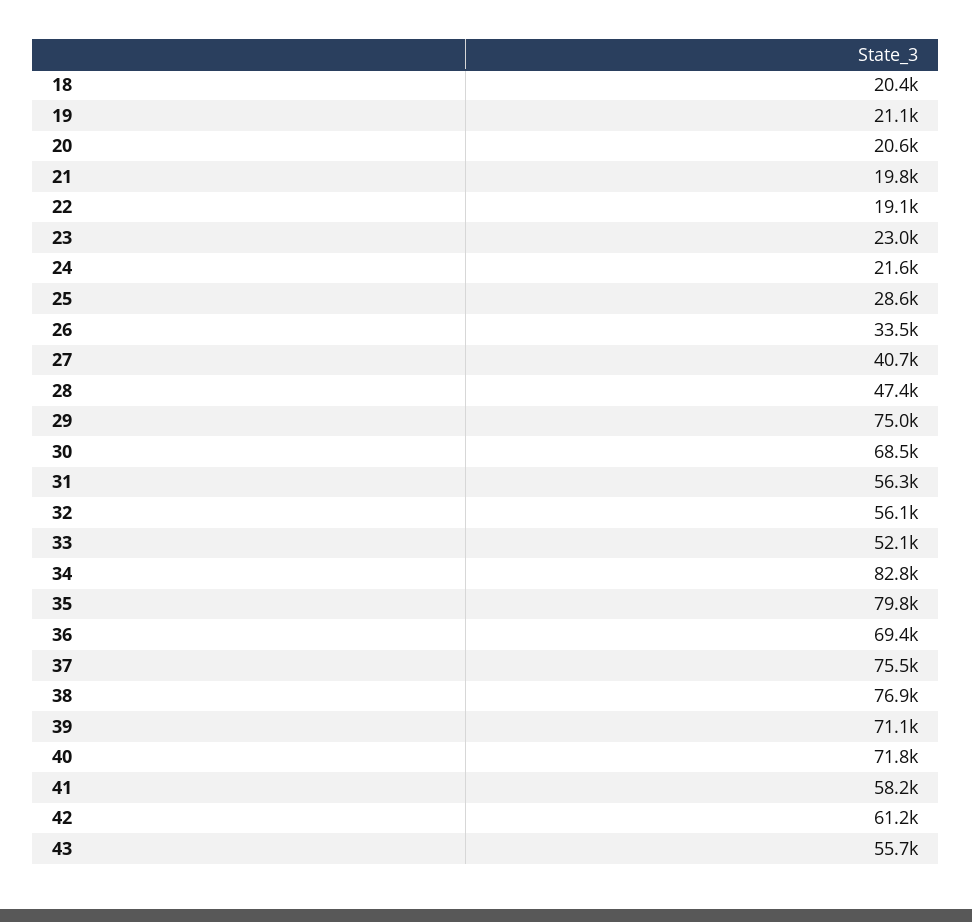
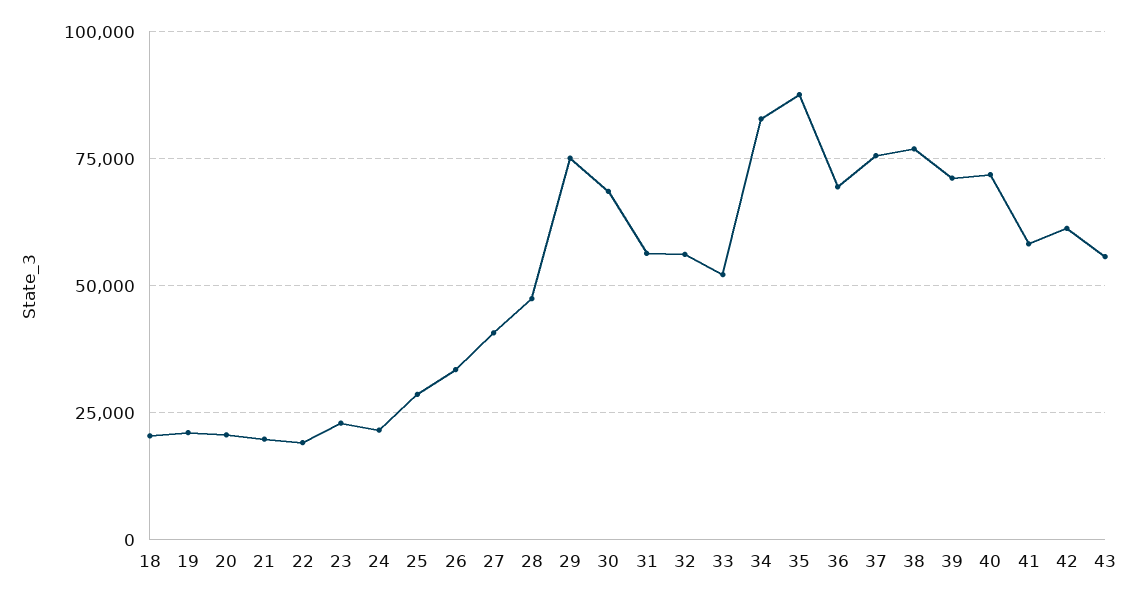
35: 79800 -> 87500

